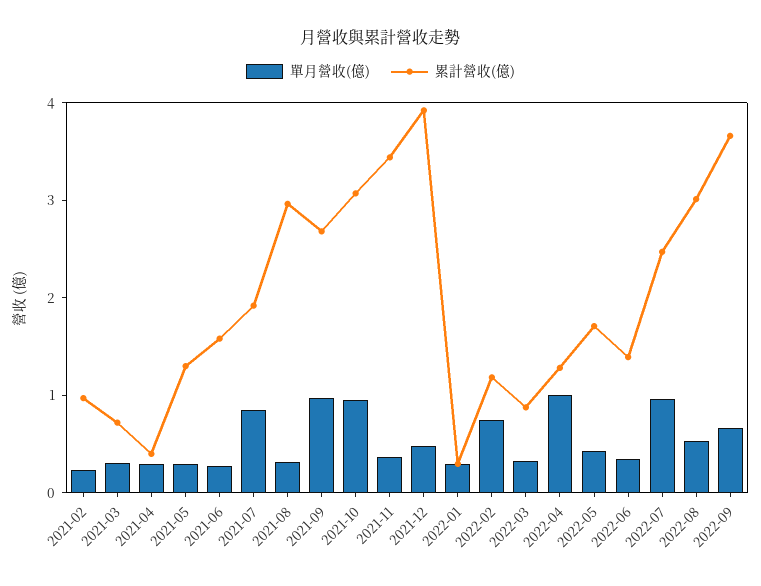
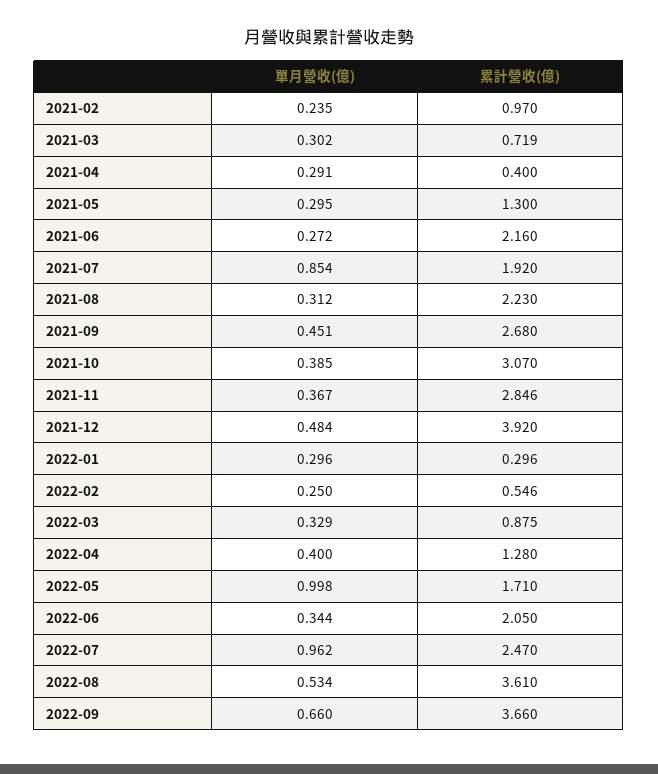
累計營收(億), 2021-06: 1.6 -> 2.16
累計營收(億), 2021-08: 3 -> 2.23
單月營收(億), 2021-09: 1 -> 0.451
單月營收(億), 2021-10: 1 -> 0.385
累計營收(億), 2021-11: 3.4 -> 2.846
單月營收(億), 2022-02: 0.8 -> 0.25
累計營收(億), 2022-02: 1.2 -> 0.546
單月營收(億), 2022-04: 1 -> 0.4
單月營收(億), 2022-05: 0.4 -> 0.998
累計營收(億), 2022-06: 1.4 -> 2.05
累計營收(億), 2022-08: 3 -> 3.61

